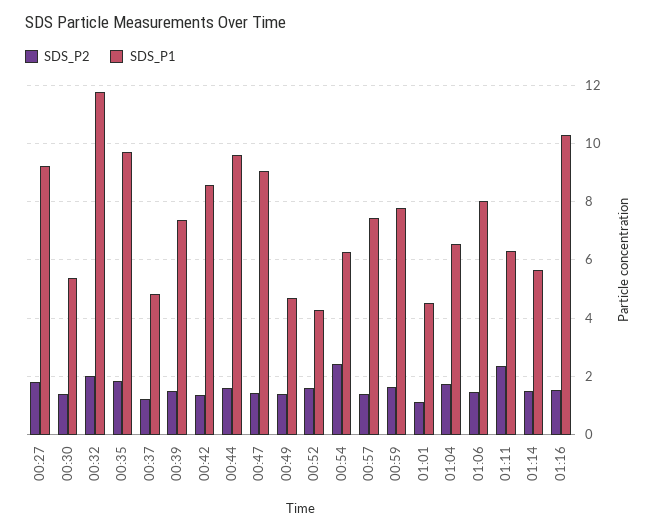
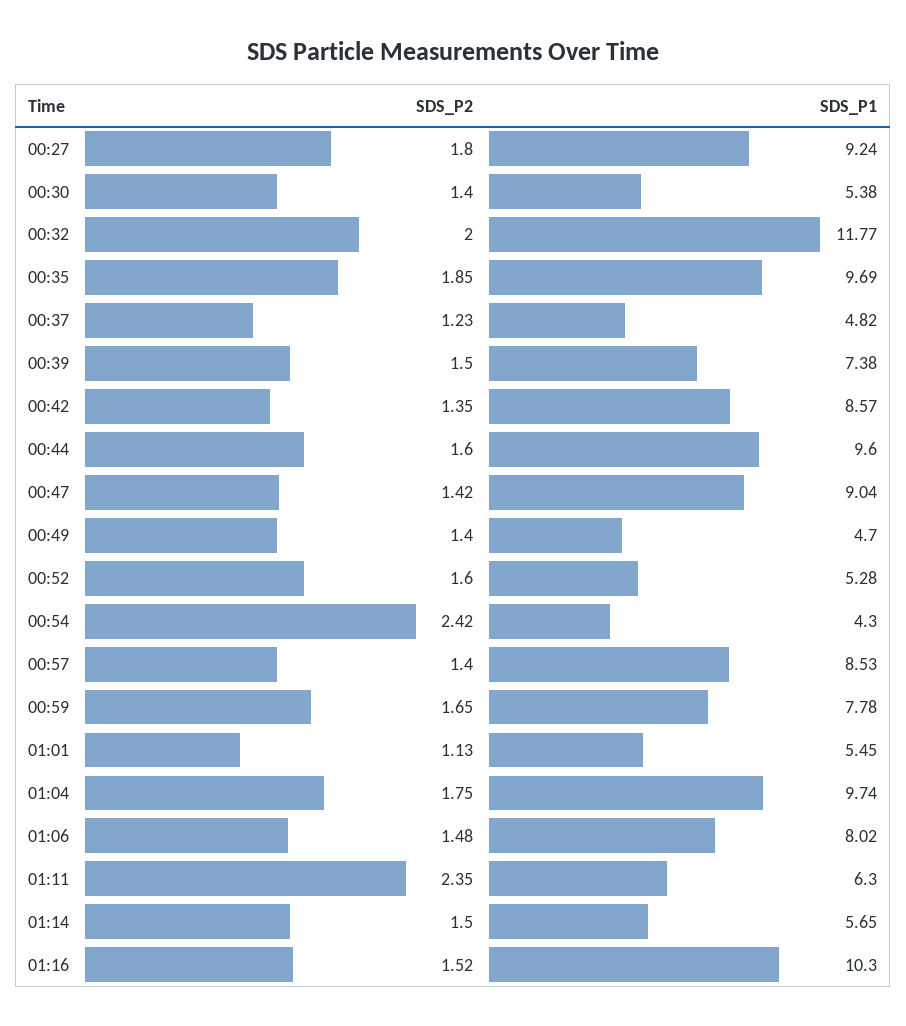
SDS_P1, 00:52: 4.25 -> 5.28
SDS_P1, 00:54: 6.25 -> 4.3
SDS_P1, 00:57: 7.5 -> 8.53
SDS_P1, 01:01: 4.5 -> 5.45
SDS_P1, 01:04: 6.5 -> 9.74

